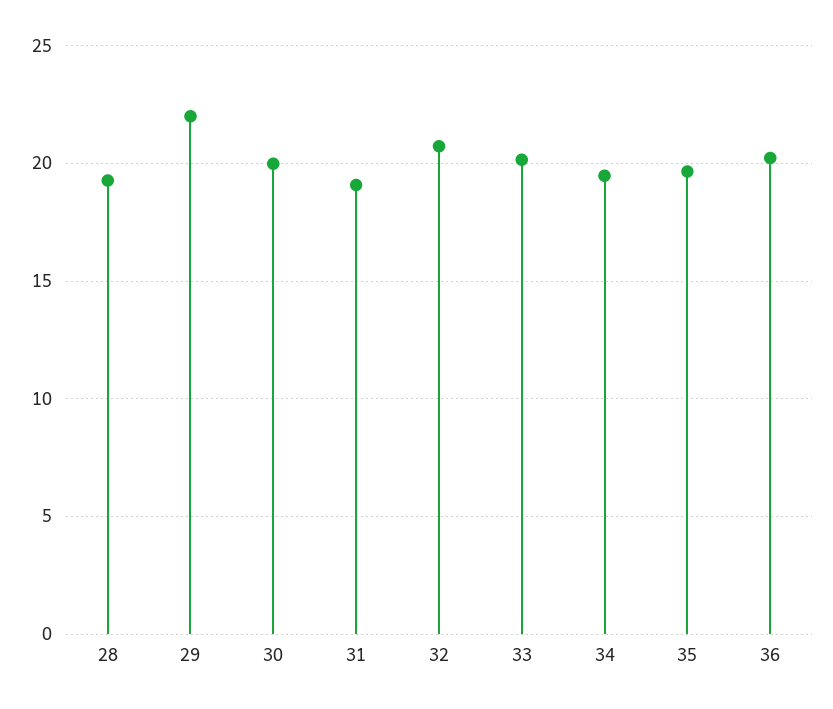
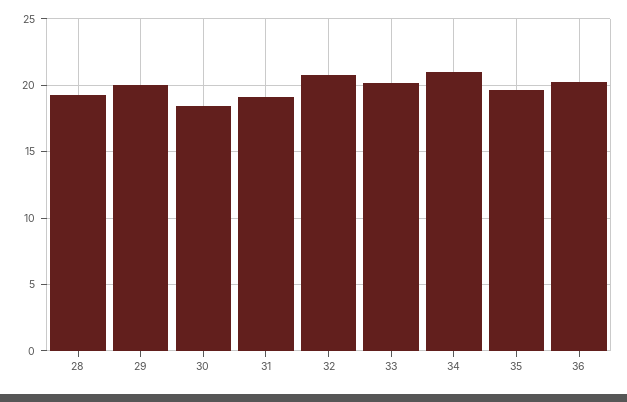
29: 22 -> 20
30: 20 -> 18.5
34: 19.5 -> 21

